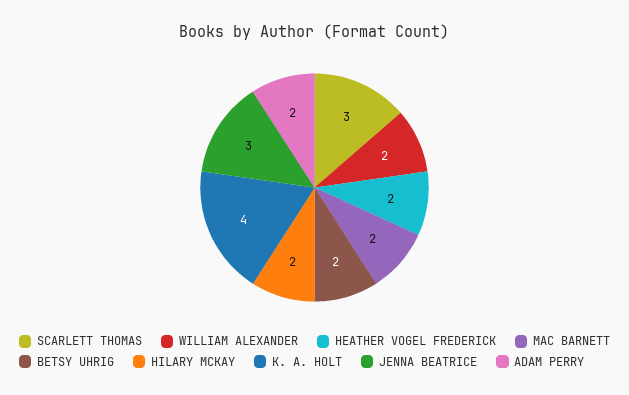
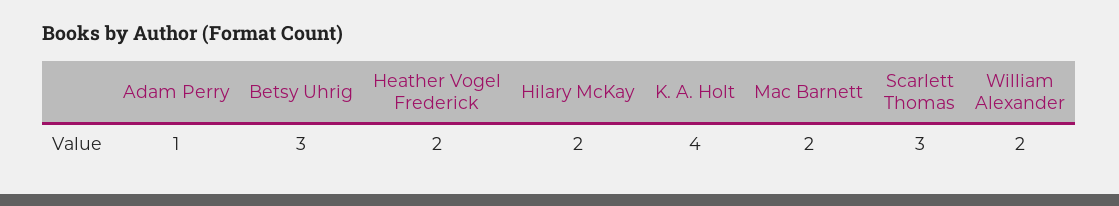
BETSY UHRIG: 2 -> 3
JENNA BEATRICE: 3 -> none
ADAM PERRY: 2 -> 1

